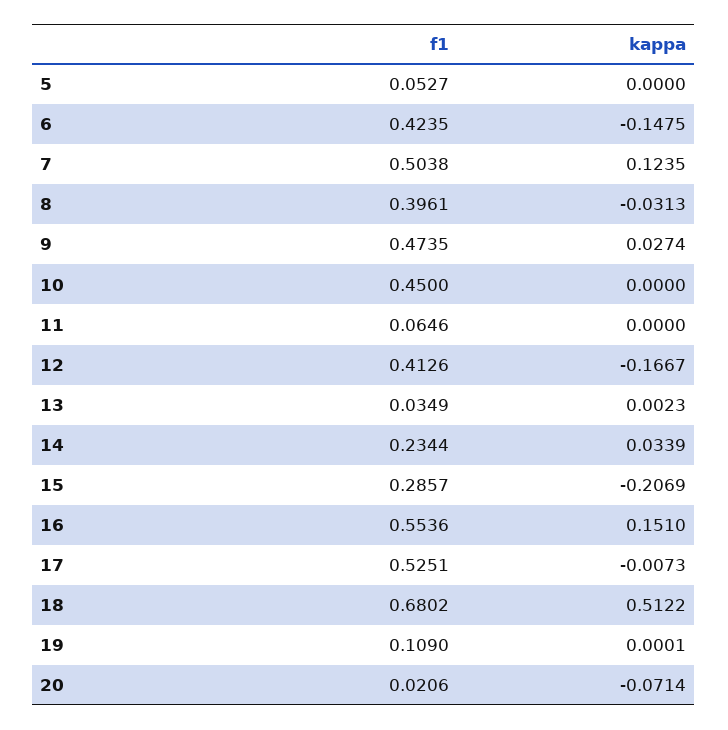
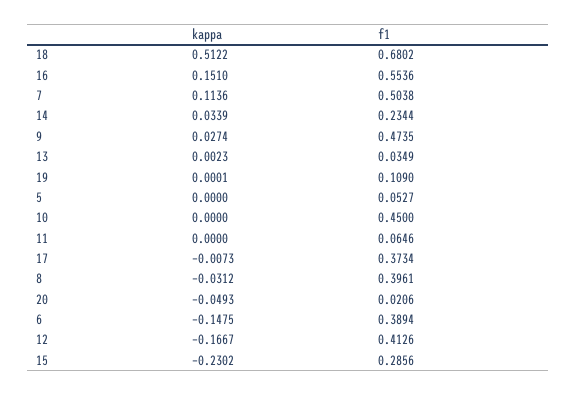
f1, 6: 0.4235 -> 0.3894
kappa, 7: 0.1235 -> 0.1136
kappa, 8: -0.0313 -> -0.0312
f1, 15: 0.2857 -> 0.2856
kappa, 15: -0.2069 -> -0.2302
f1, 17: 0.5251 -> 0.3734
kappa, 20: -0.0714 -> -0.0493

